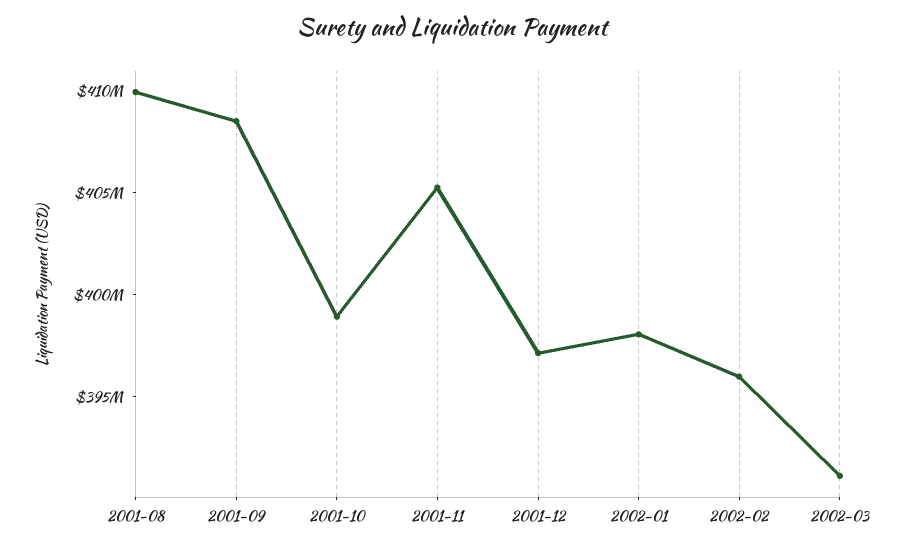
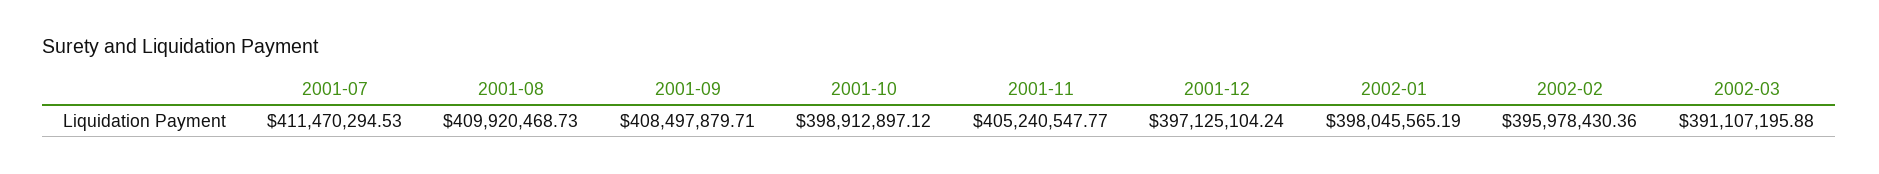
2001-07: none -> 411470294.53

